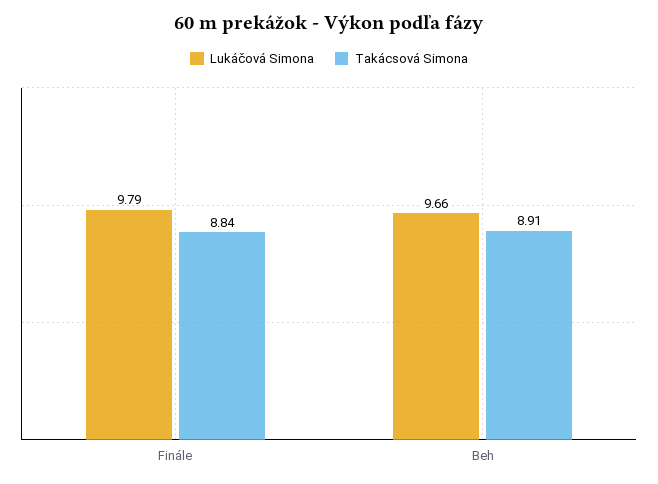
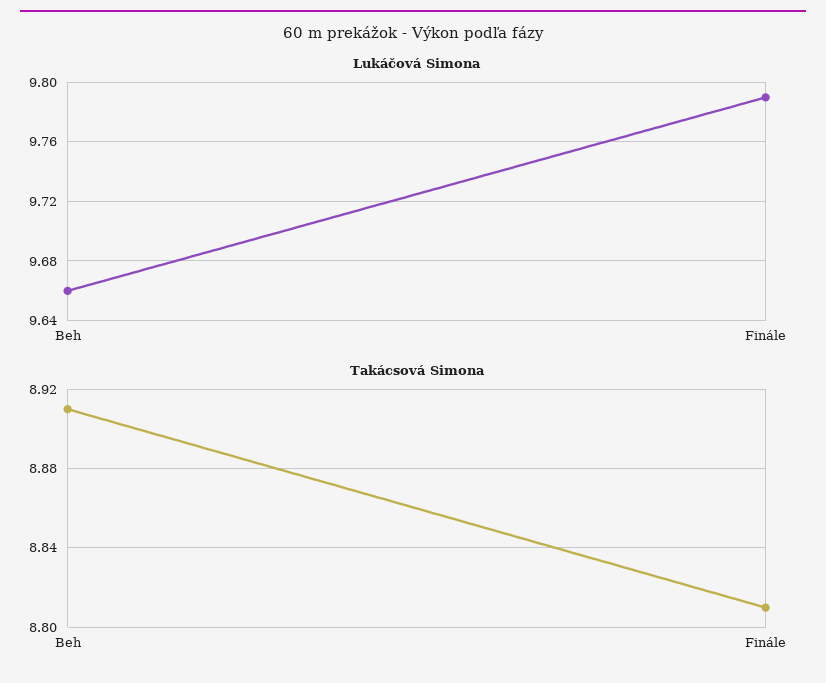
Takácsová Simona, Finále: 8.84 -> 8.81

